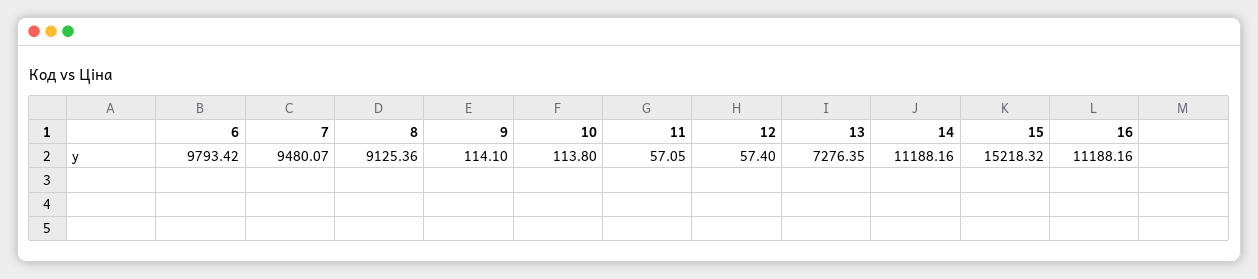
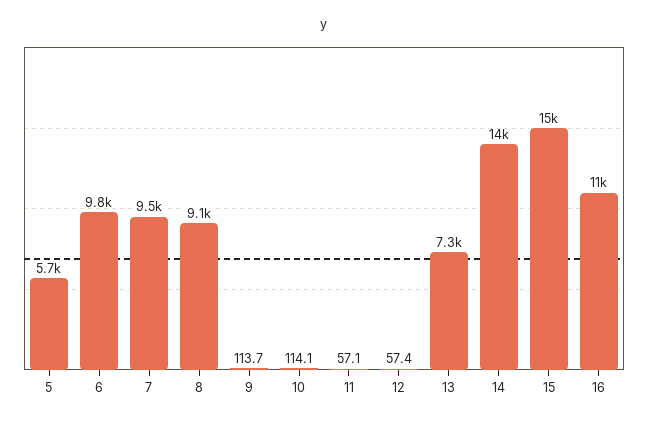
9: 114.1 -> 113.7
10: 113.8 -> 114.1
14: 11188.16 -> 14000
5: none -> 5700

